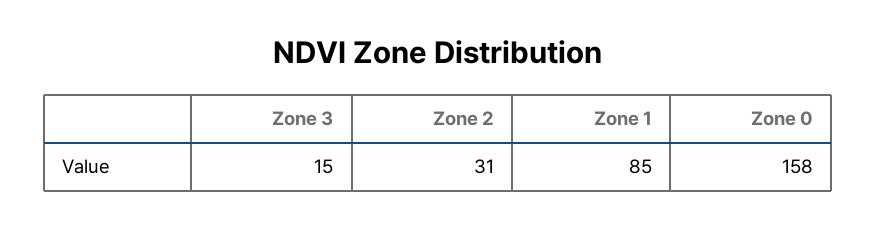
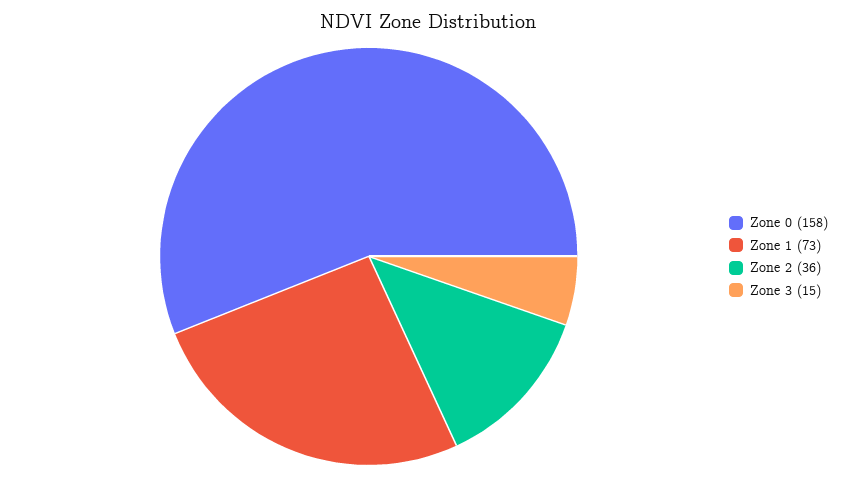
Zone 2: 31 -> 36
Zone 1: 85 -> 73

